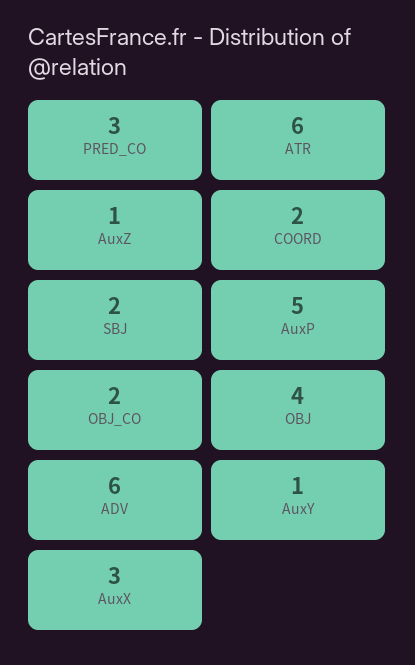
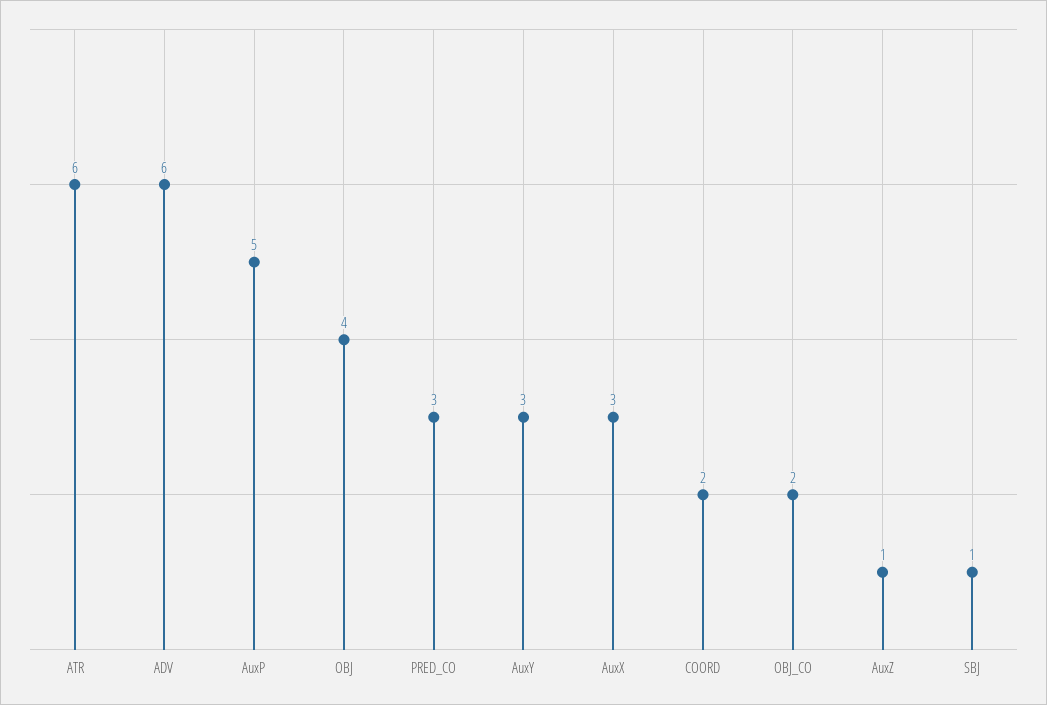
SBJ: 2 -> 1
AuxY: 1 -> 3

